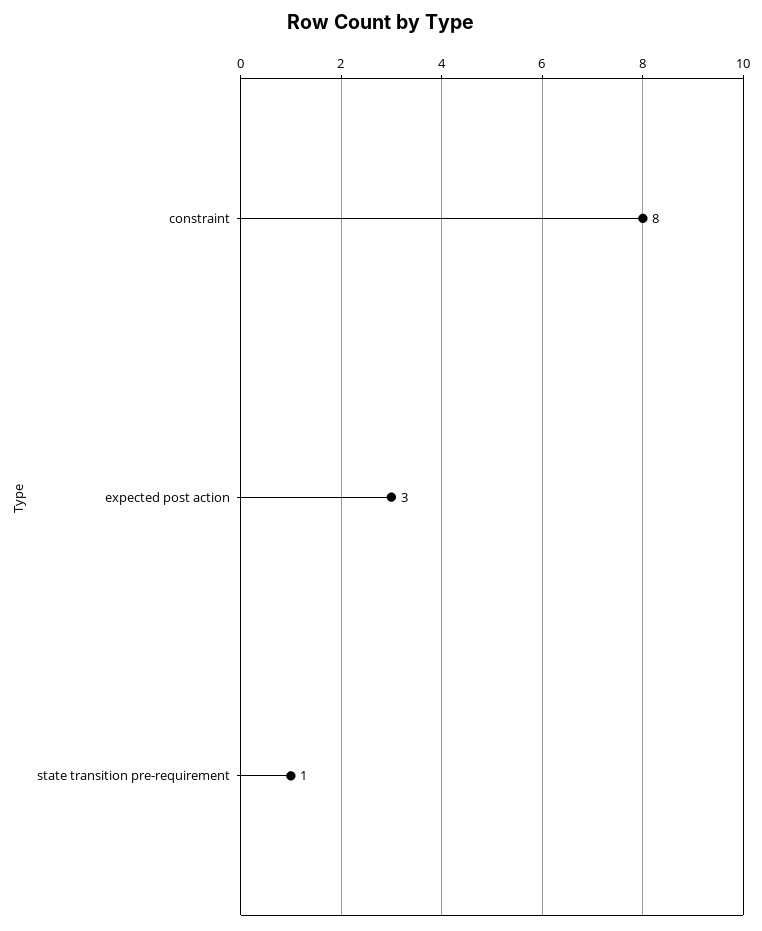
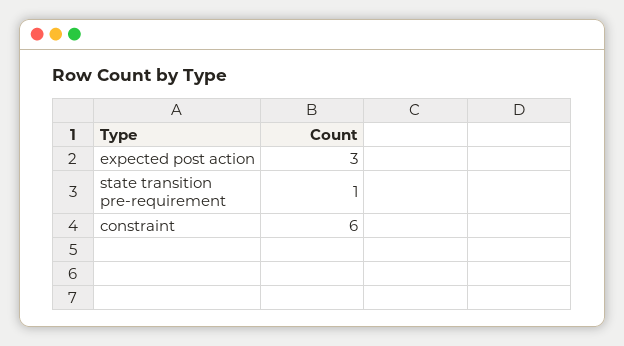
constraint: 8 -> 6

